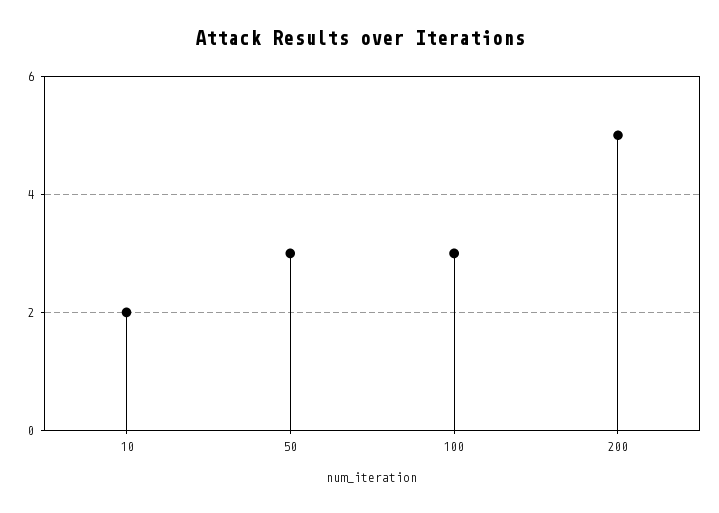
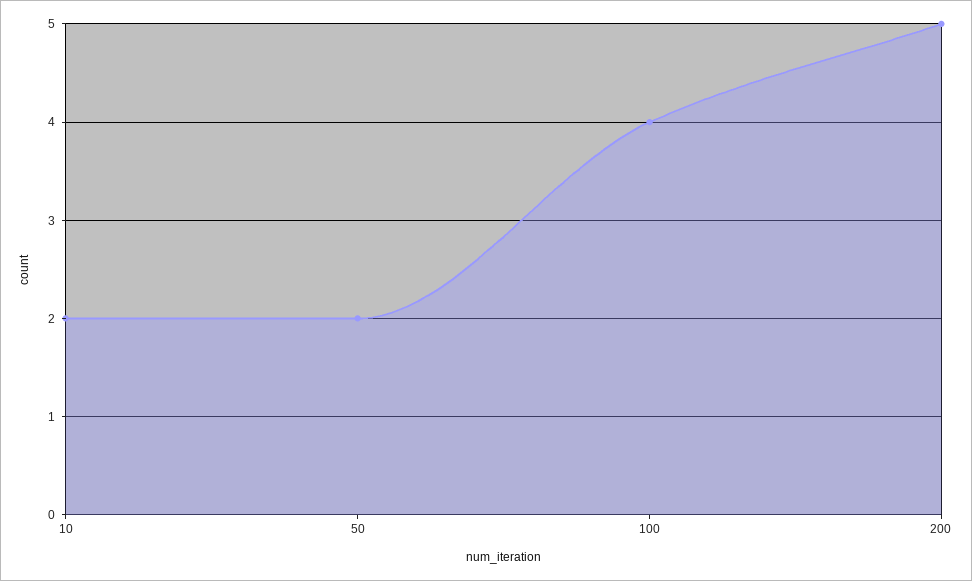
50: 3 -> 2
100: 3 -> 4

